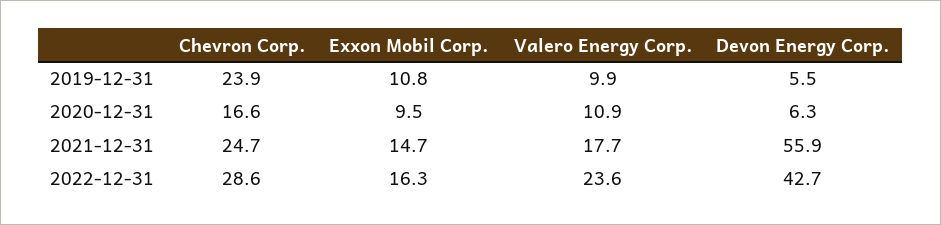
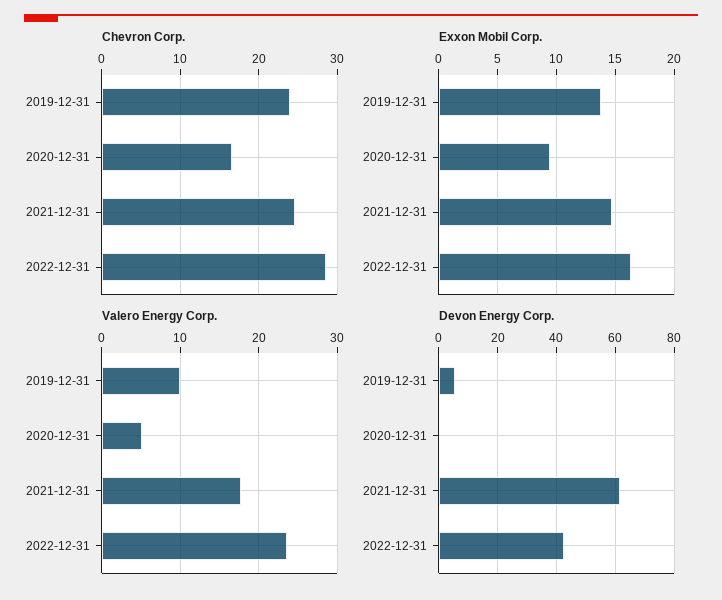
Exxon Mobil Corp., 2019-12-31: 10.8 -> 14
Valero Energy Corp., 2020-12-31: 10.9 -> 5
Devon Energy Corp., 2020-12-31: 6.3 -> 0
Devon Energy Corp., 2021-12-31: 55.9 -> 62.5

